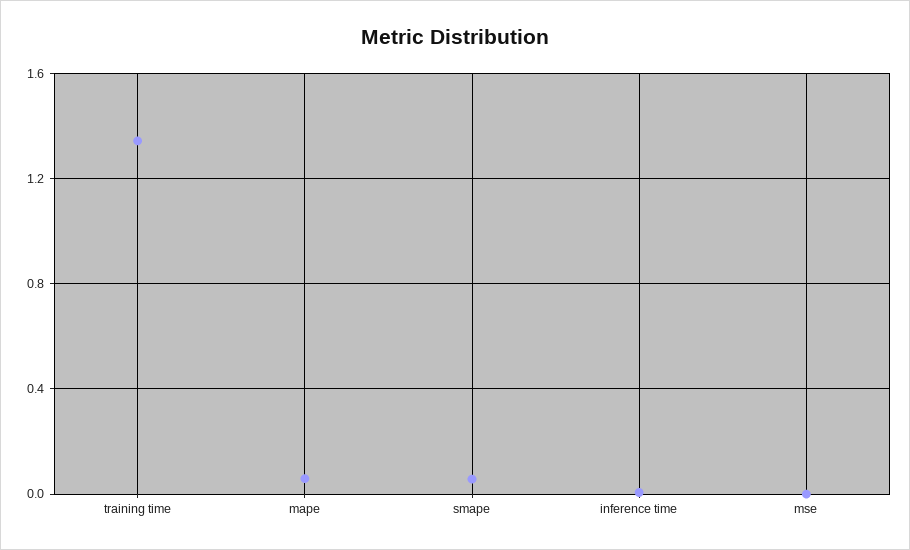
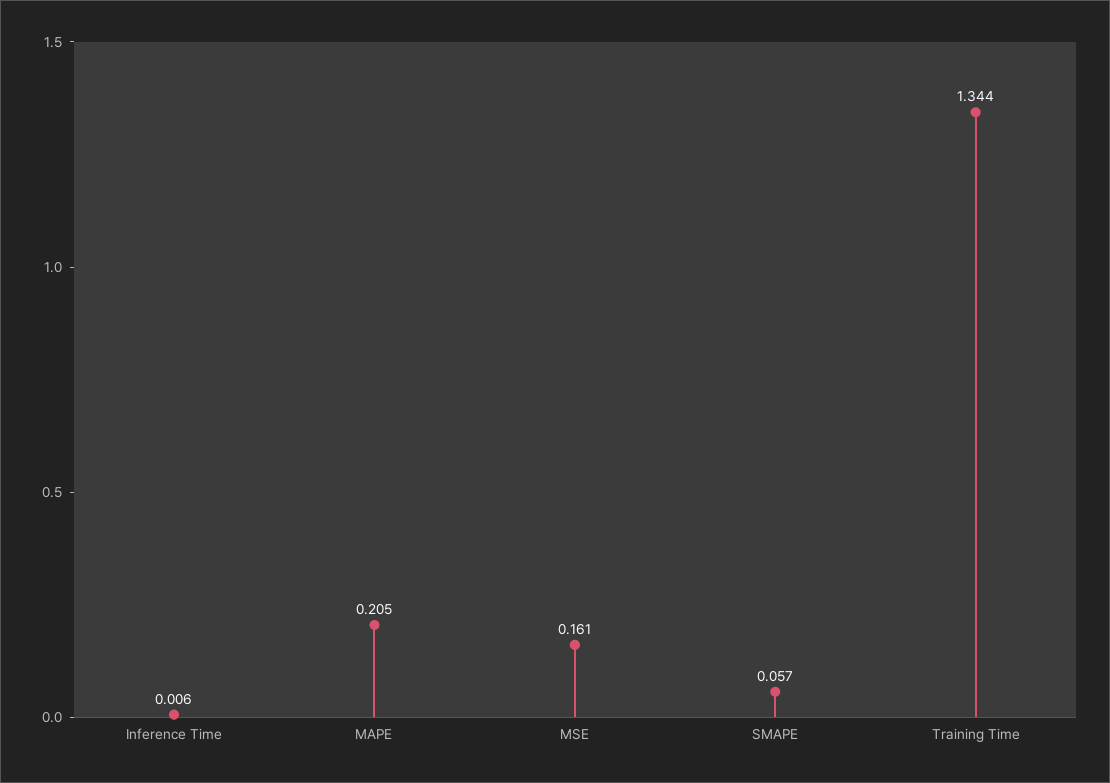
mape: 0.05 -> 0.205
mse: 0 -> 0.161

